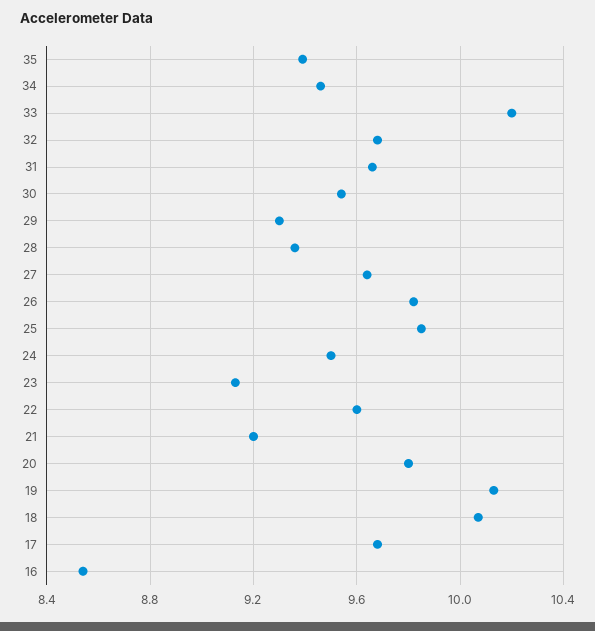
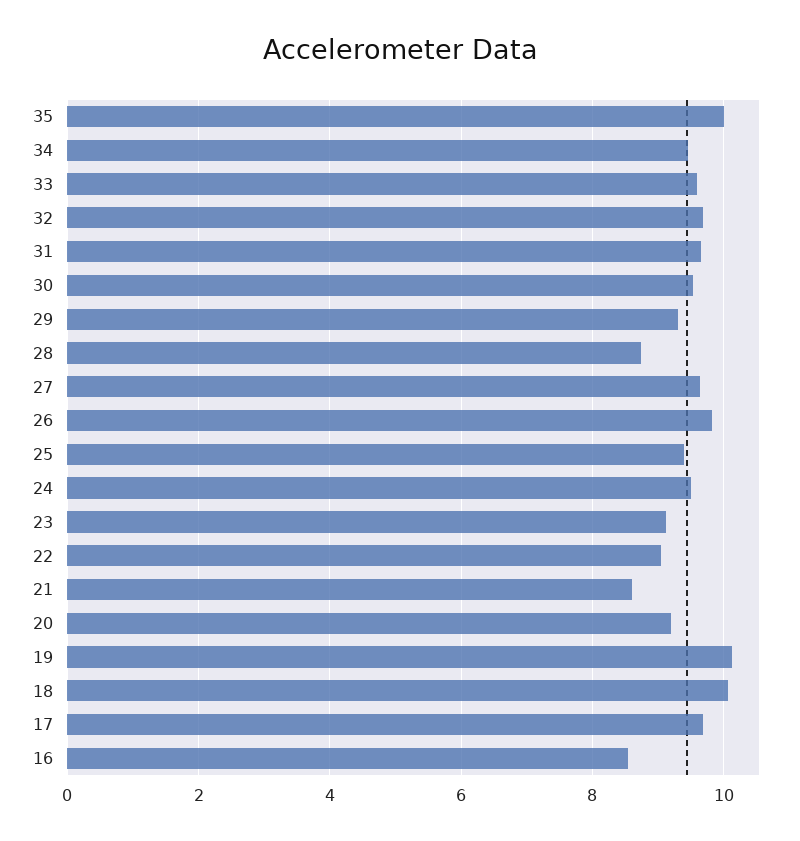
35: 9.4 -> 10
33: 10.2 -> 9.6
28: 9.35 -> 8.8
25: 9.85 -> 9.4
22: 9.6 -> 9
21: 9.2 -> 8.6
20: 9.8 -> 9.2

